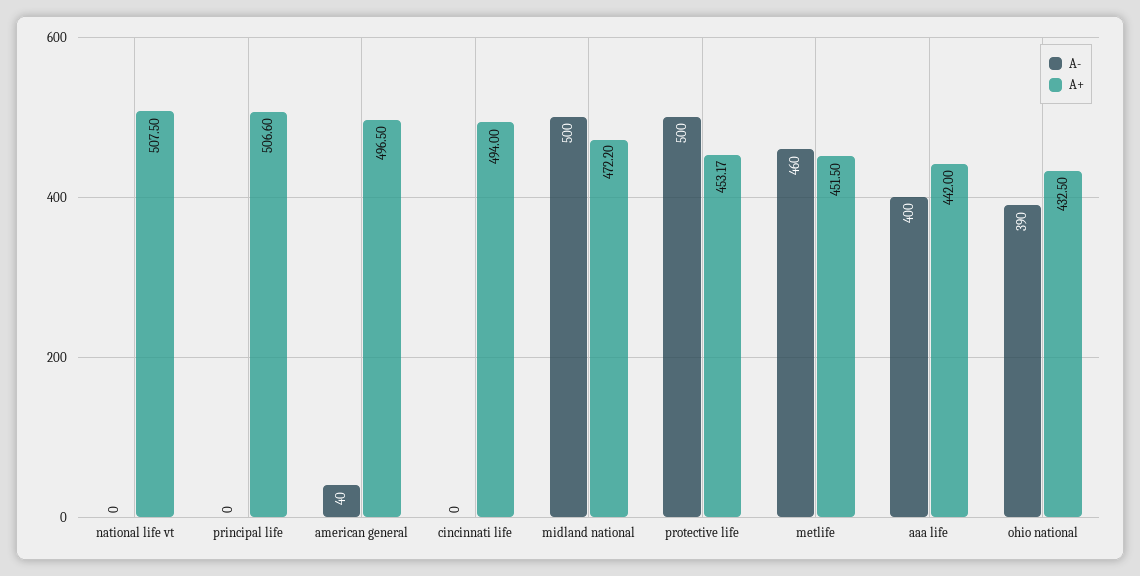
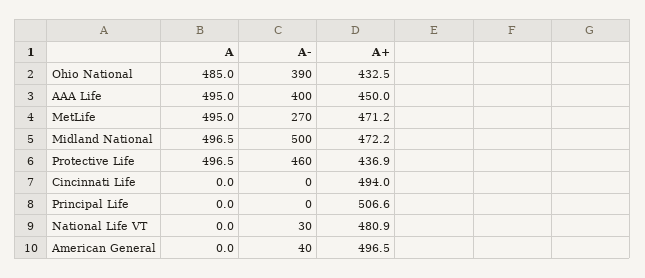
A-, national life vt: 0 -> 30
A+, national life vt: 507.5 -> 480.9
A-, protective life: 500 -> 460
A+, protective life: 453.17 -> 436.9
A-, metlife: 460 -> 270
A+, metlife: 451.5 -> 471.2
A+, aaa life: 442 -> 450
A, ohio national: none -> 485
A, aaa life: none -> 495
A, metlife: none -> 495
A, midland national: none -> 496.5
A, protective life: none -> 496.5
A, cincinnati life: none -> 0
A, principal life: none -> 0
A, national life vt: none -> 0
A, american general: none -> 0

